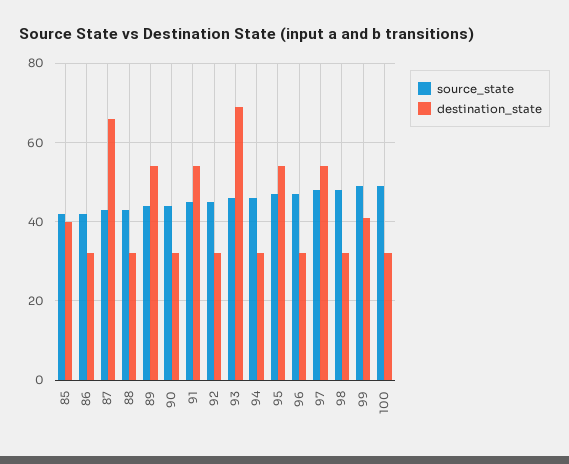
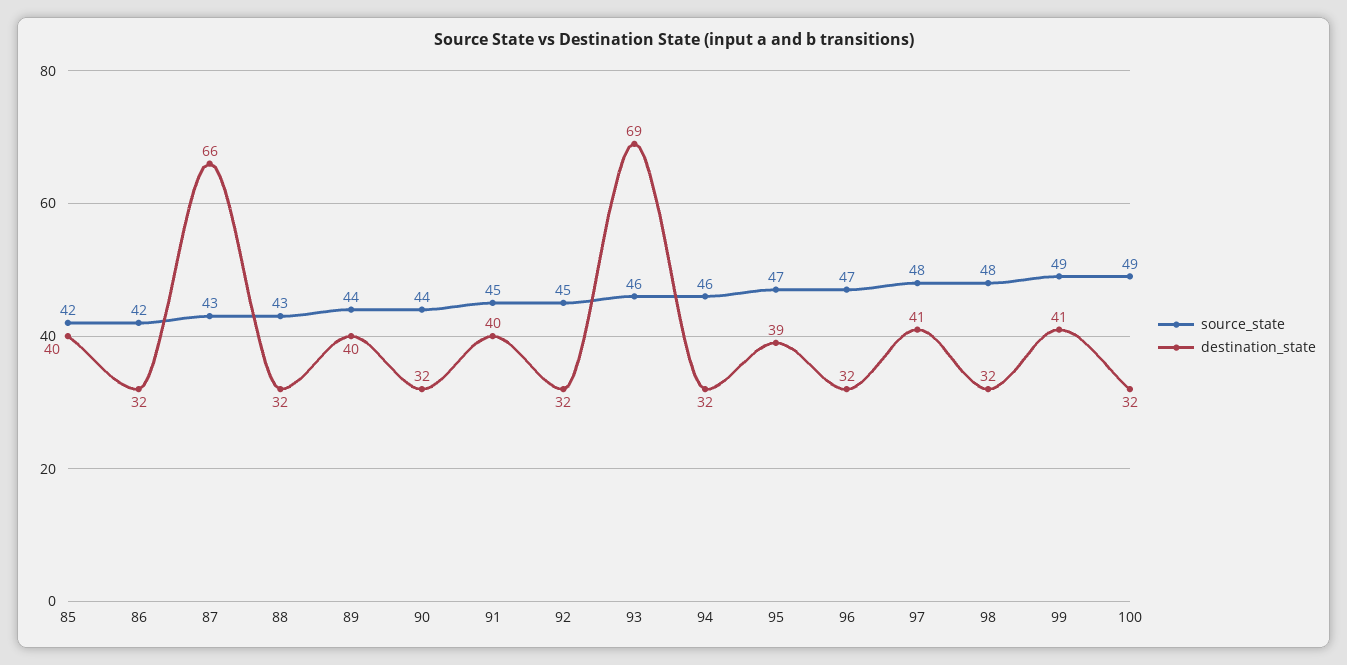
destination_state, 89: 55 -> 40
destination_state, 91: 55 -> 40
destination_state, 95: 55 -> 39
destination_state, 97: 55 -> 41

